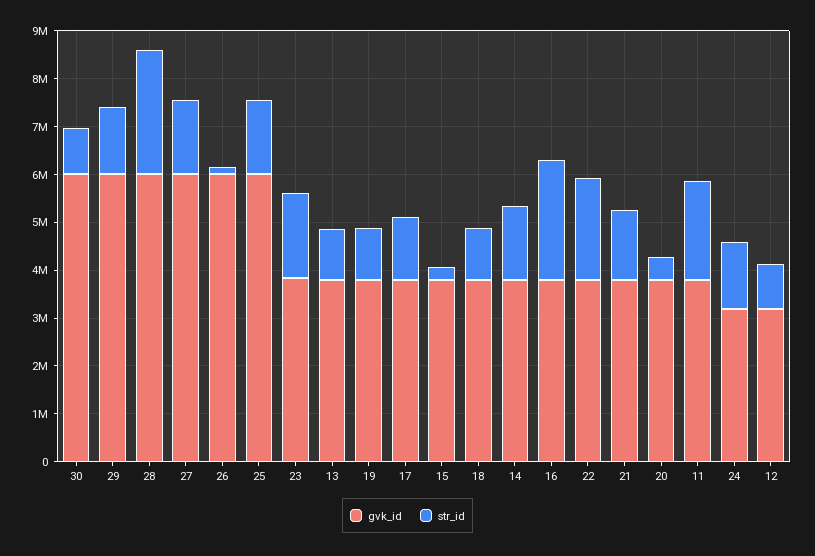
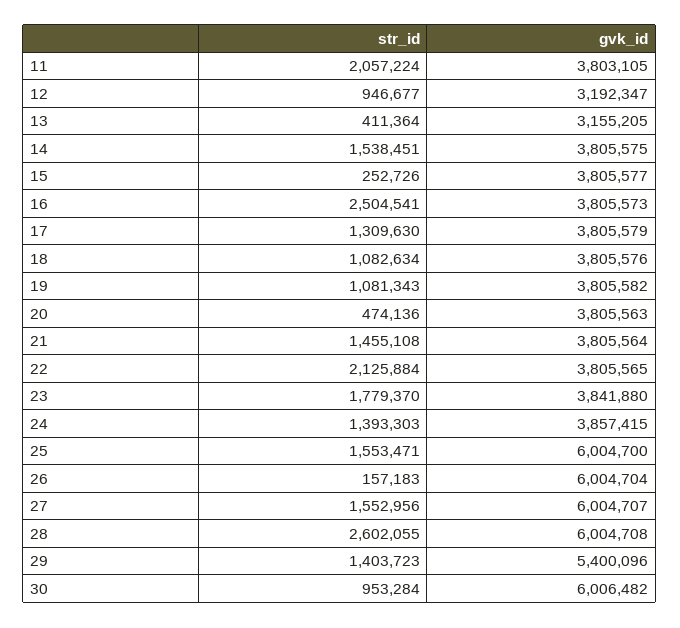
gvk_id, 29: 6000000 -> 5400096
gvk_id, 13: 3800000 -> 3155205
str_id, 13: 1000000 -> 411364
gvk_id, 24: 3200000 -> 3857415

